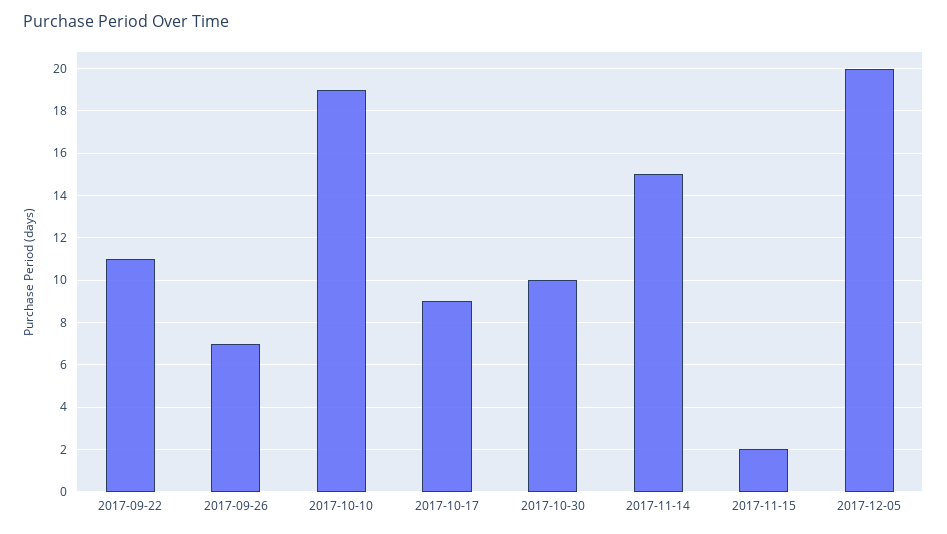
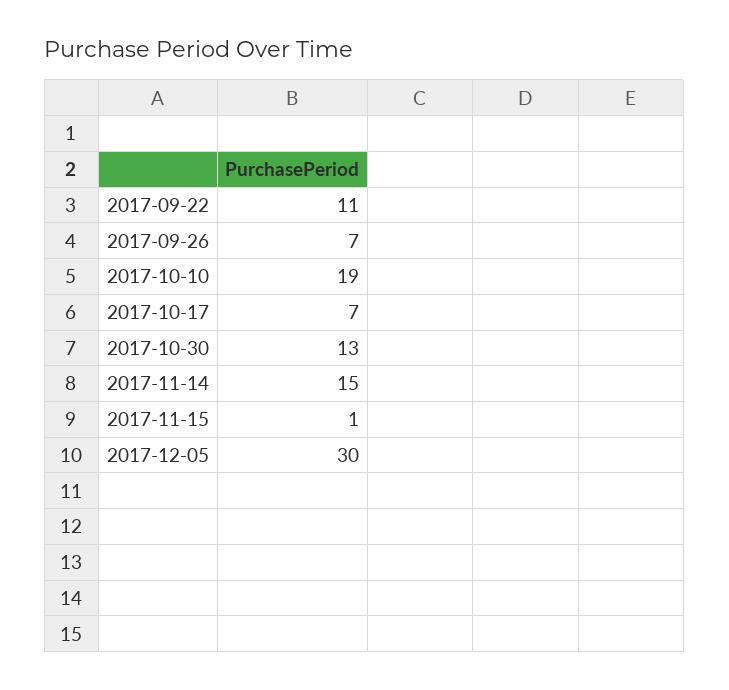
2017-10-17: 9 -> 7
2017-10-30: 10 -> 13
2017-11-15: 2 -> 1
2017-12-05: 20 -> 30

